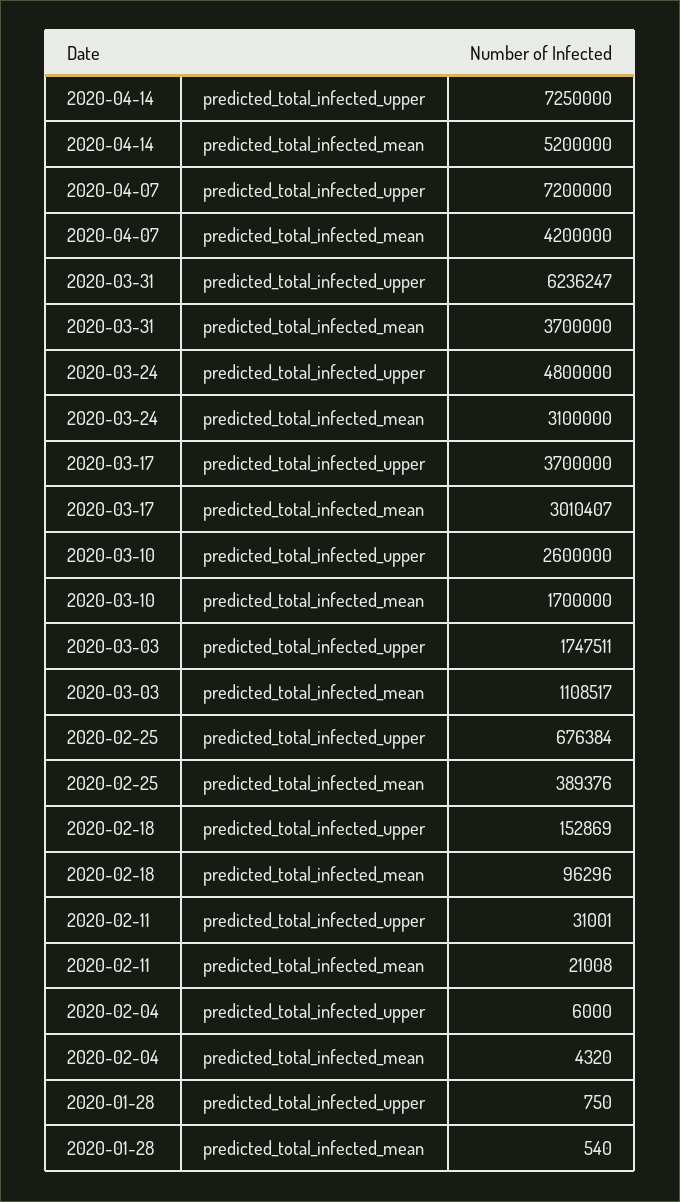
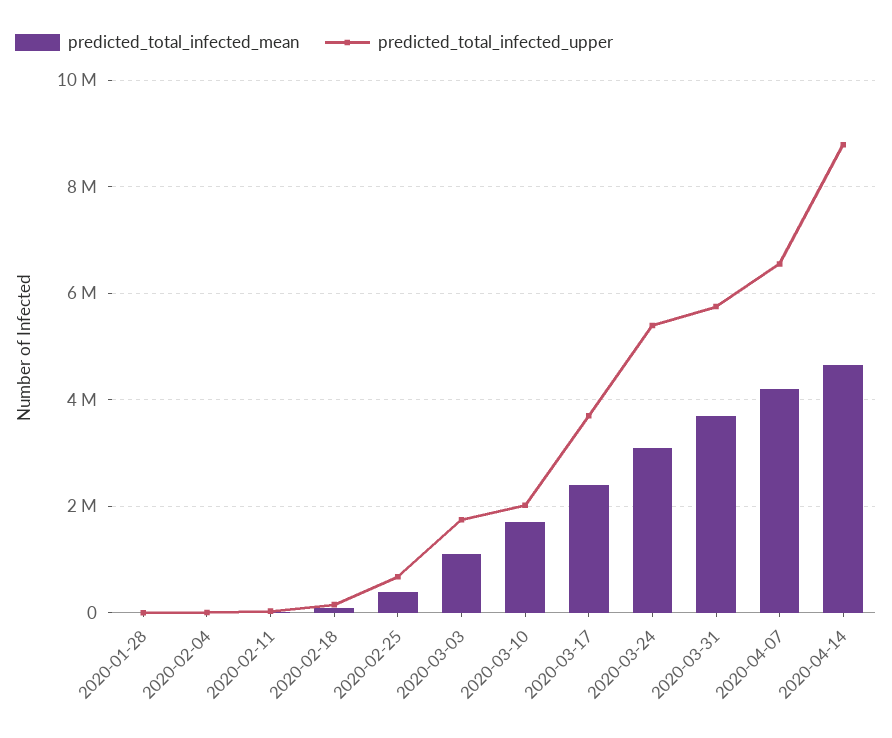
predicted_total_infected_upper, 2020-04-14: 7250000 -> 8800000
predicted_total_infected_mean, 2020-04-14: 5200000 -> 4600000
predicted_total_infected_upper, 2020-04-07: 7200000 -> 6600000
predicted_total_infected_upper, 2020-03-31: 6236247 -> 5800000
predicted_total_infected_upper, 2020-03-24: 4800000 -> 5400000
predicted_total_infected_mean, 2020-03-17: 3010407 -> 2400000
predicted_total_infected_upper, 2020-03-10: 2600000 -> 2000000

